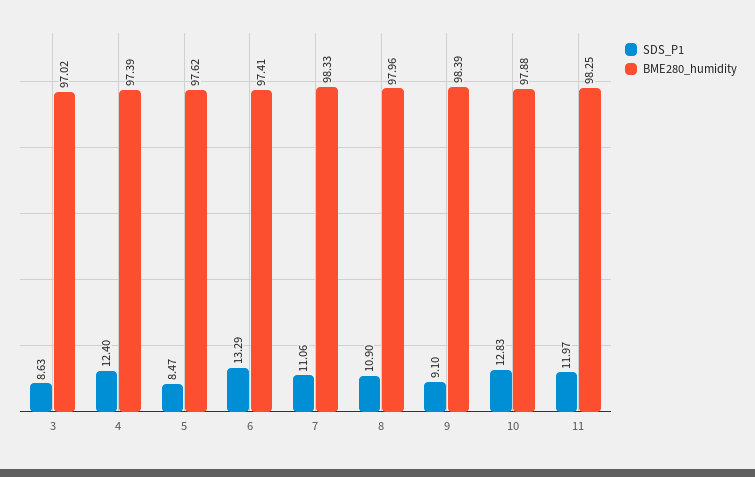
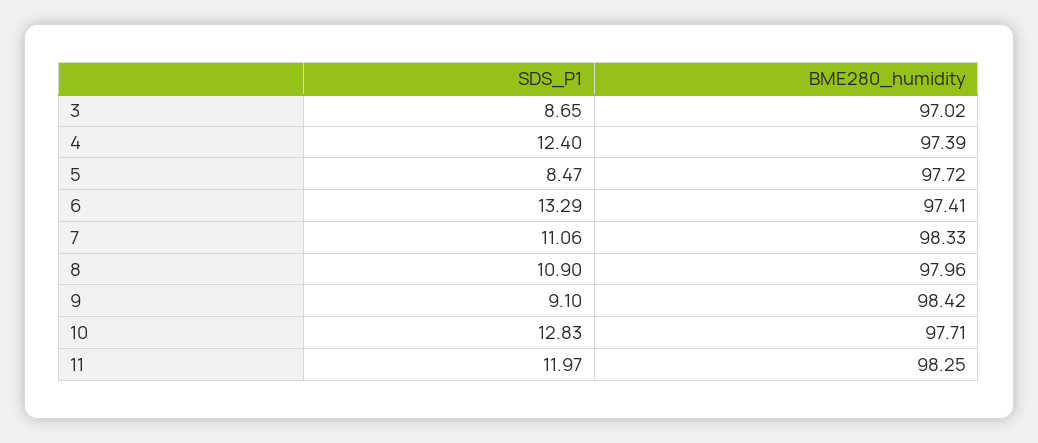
SDS_P1, 3: 8.63 -> 8.65
BME280_humidity, 5: 97.62 -> 97.72
BME280_humidity, 9: 98.39 -> 98.42
BME280_humidity, 10: 97.88 -> 97.71

